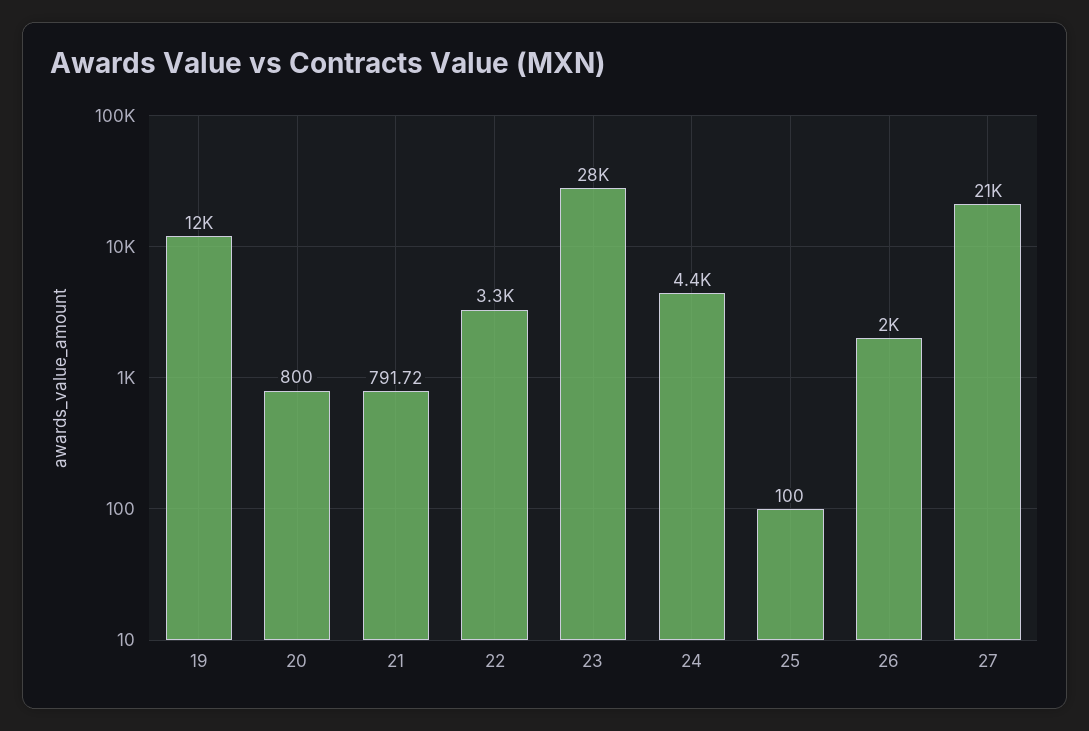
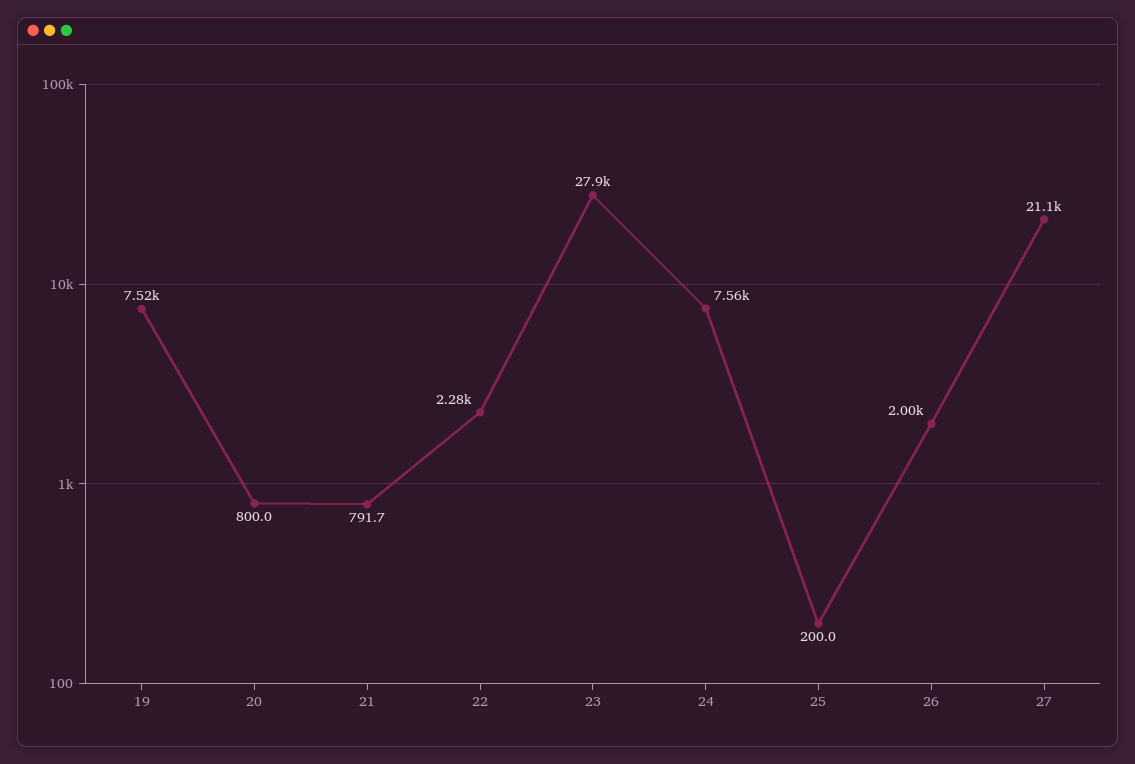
19: 12000 -> 7520
22: 3300 -> 2280
24: 4400 -> 7560
25: 100 -> 200

